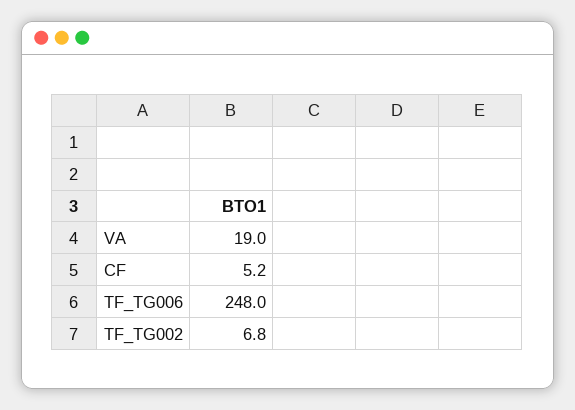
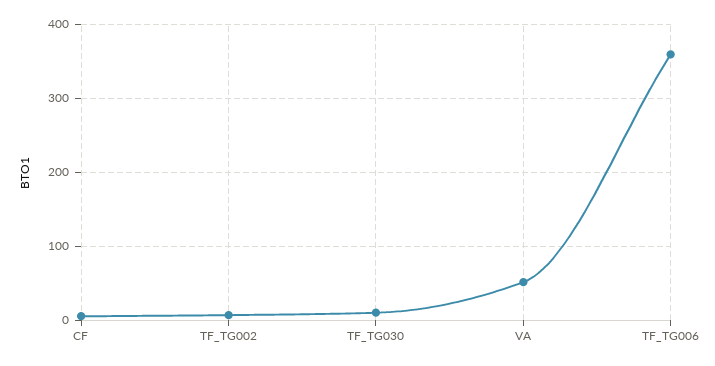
VA: 19 -> 50
TF_TG006: 248 -> 360
TF_TG030: none -> 10

